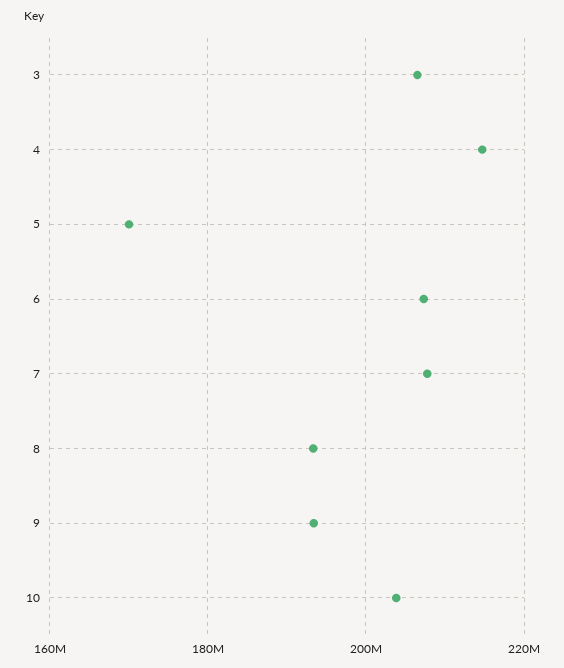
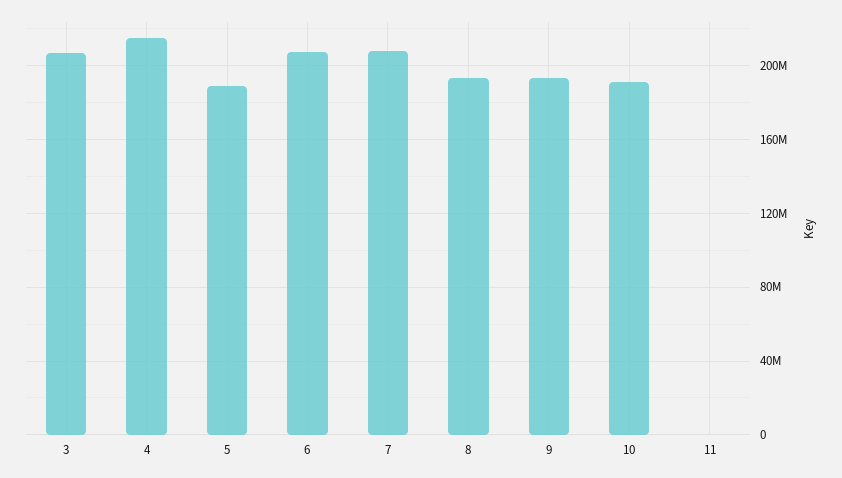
5: 170000000 -> 190000000
10: 204000000 -> 190000000
11: none -> 0

